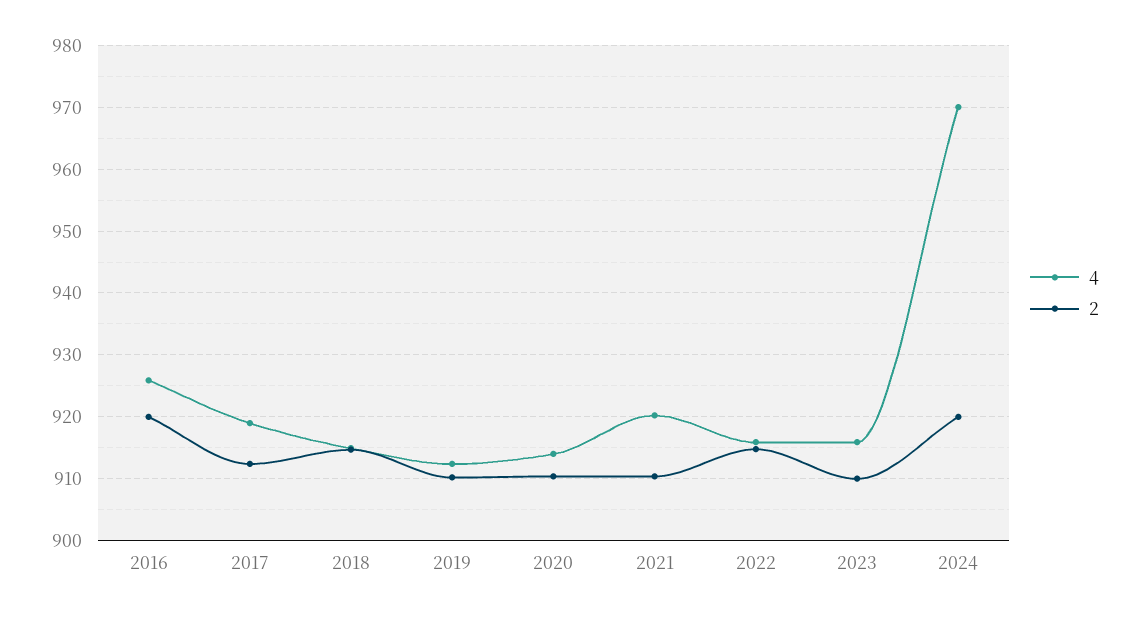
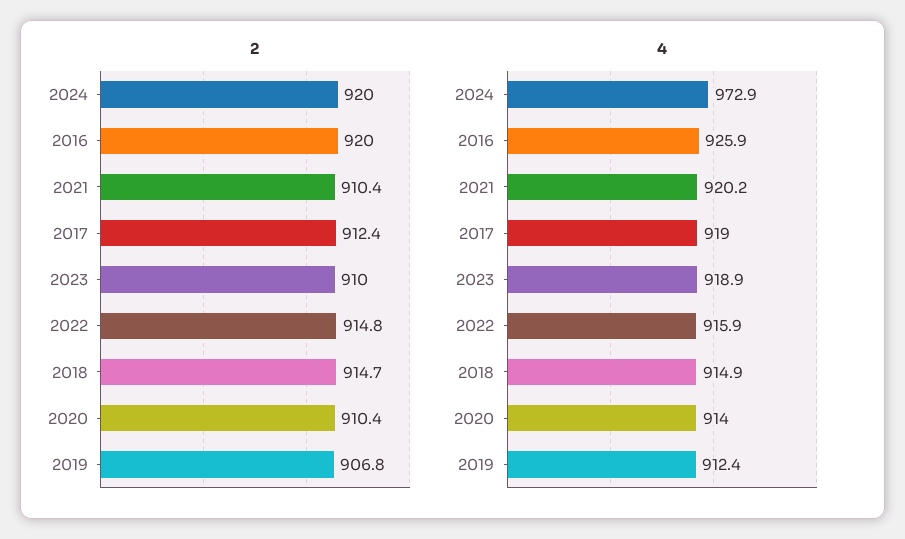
2, 2019: 910 -> 906.8
4, 2023: 916 -> 918.9
4, 2024: 970 -> 972.9

